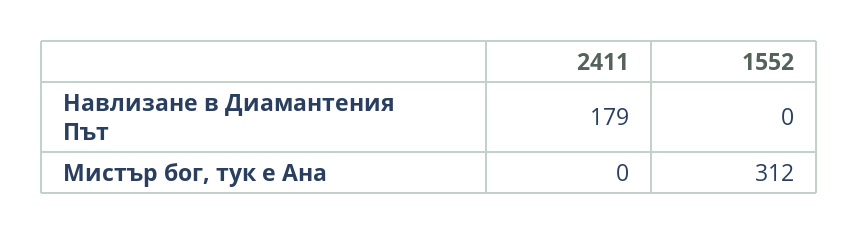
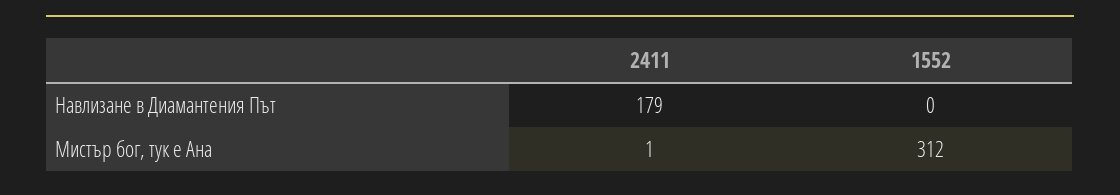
2411, Мистър бог, тук е Ана: 0 -> 1

